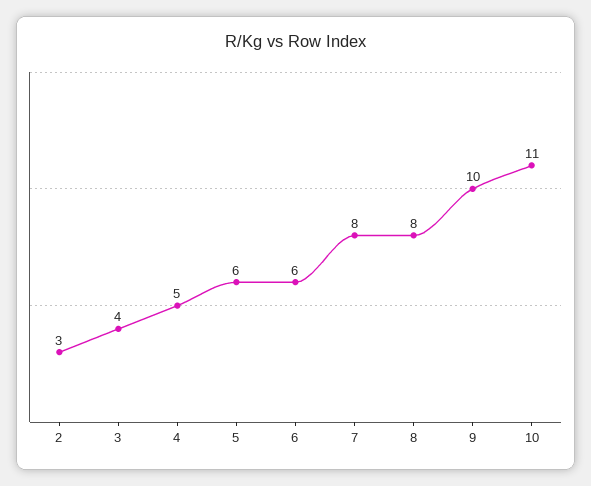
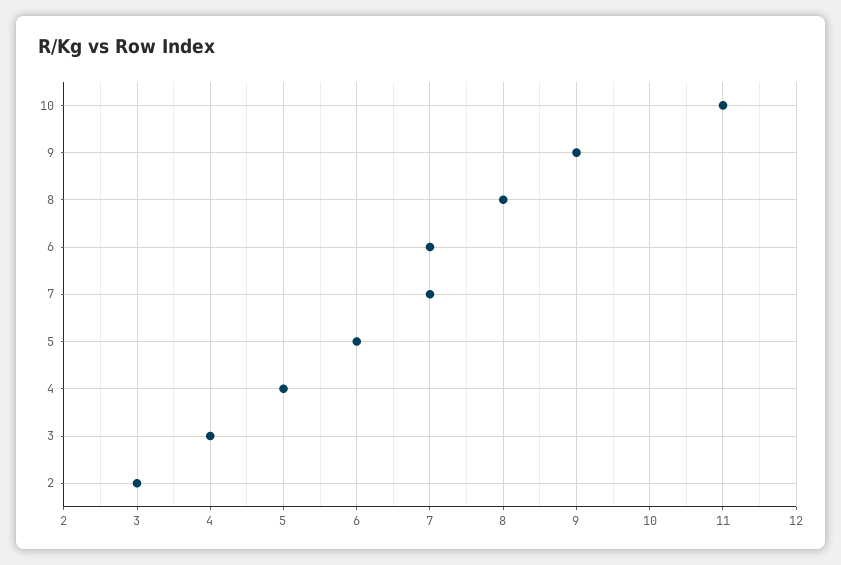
6: 6 -> 7
7: 8 -> 7
9: 10 -> 9

